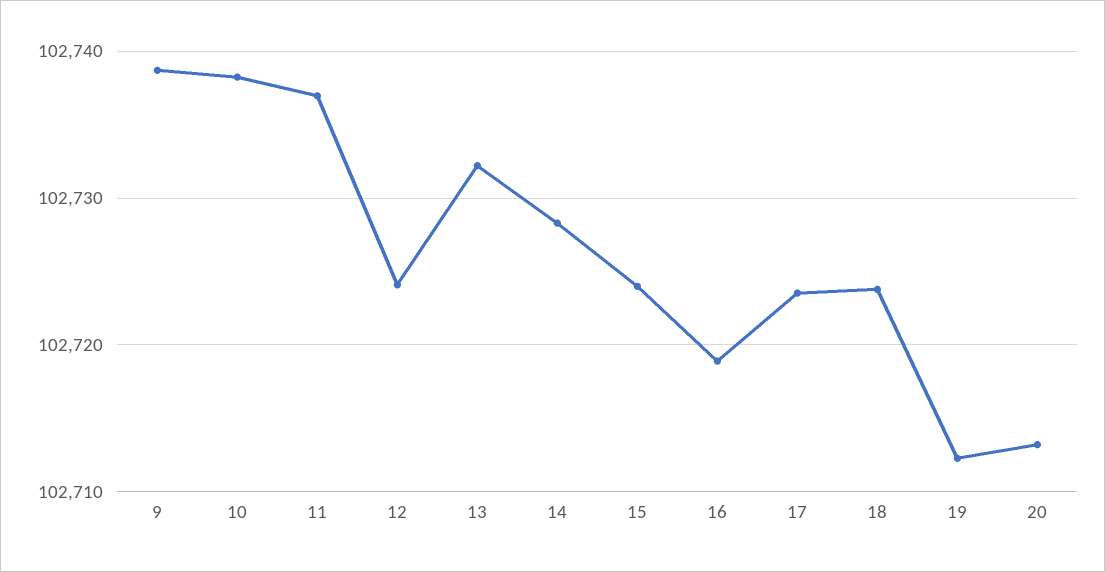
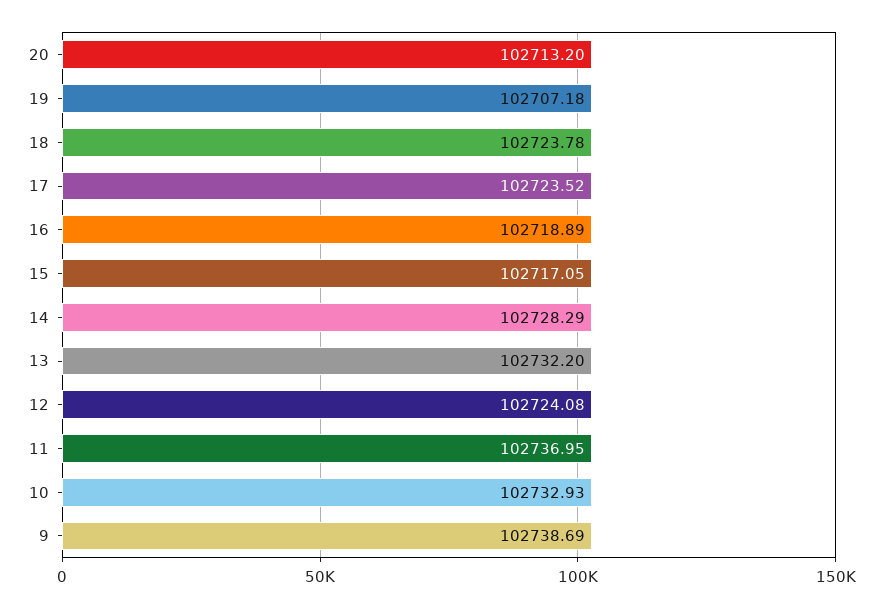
10: 102738 -> 102732.93
15: 102724 -> 102717.05
19: 102712 -> 102707.18

